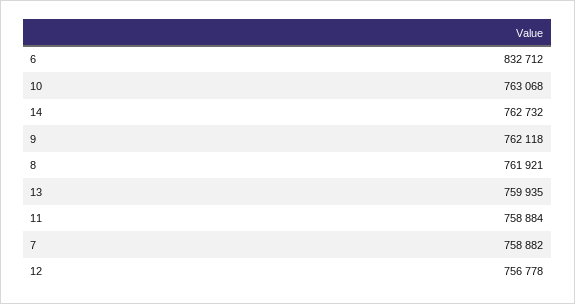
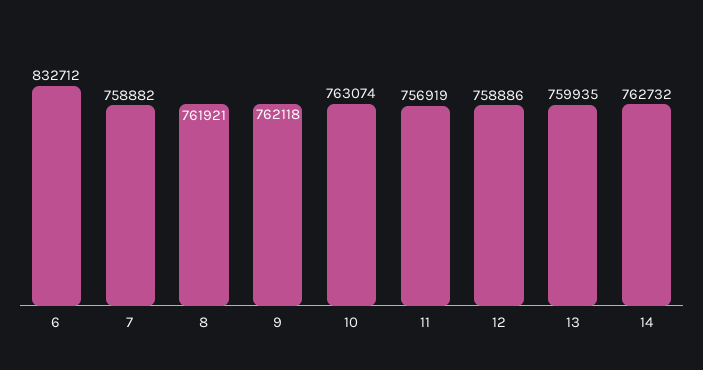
10: 763068 -> 763074
11: 758884 -> 756919
12: 756778 -> 758886

